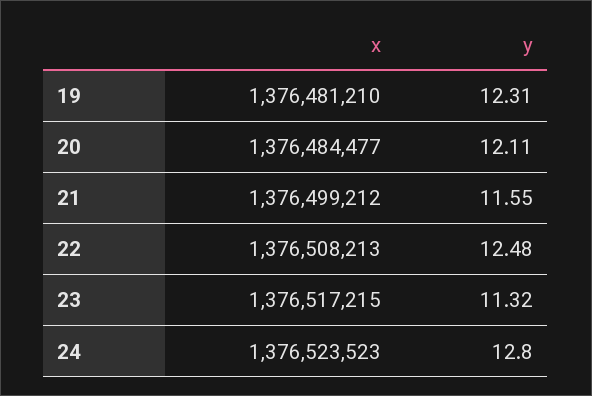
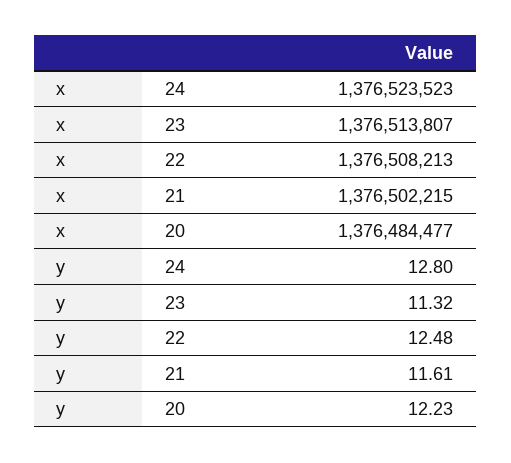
x, 19: 1376481210 -> none
y, 19: 12.31 -> none
y, 20: 12.11 -> 12.23
x, 21: 1376499212 -> 1376502215
y, 21: 11.55 -> 11.61
x, 23: 1376517215 -> 1376513807

